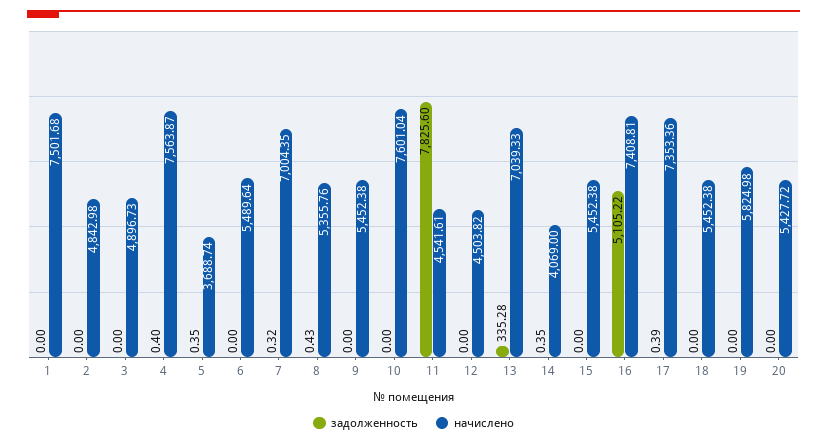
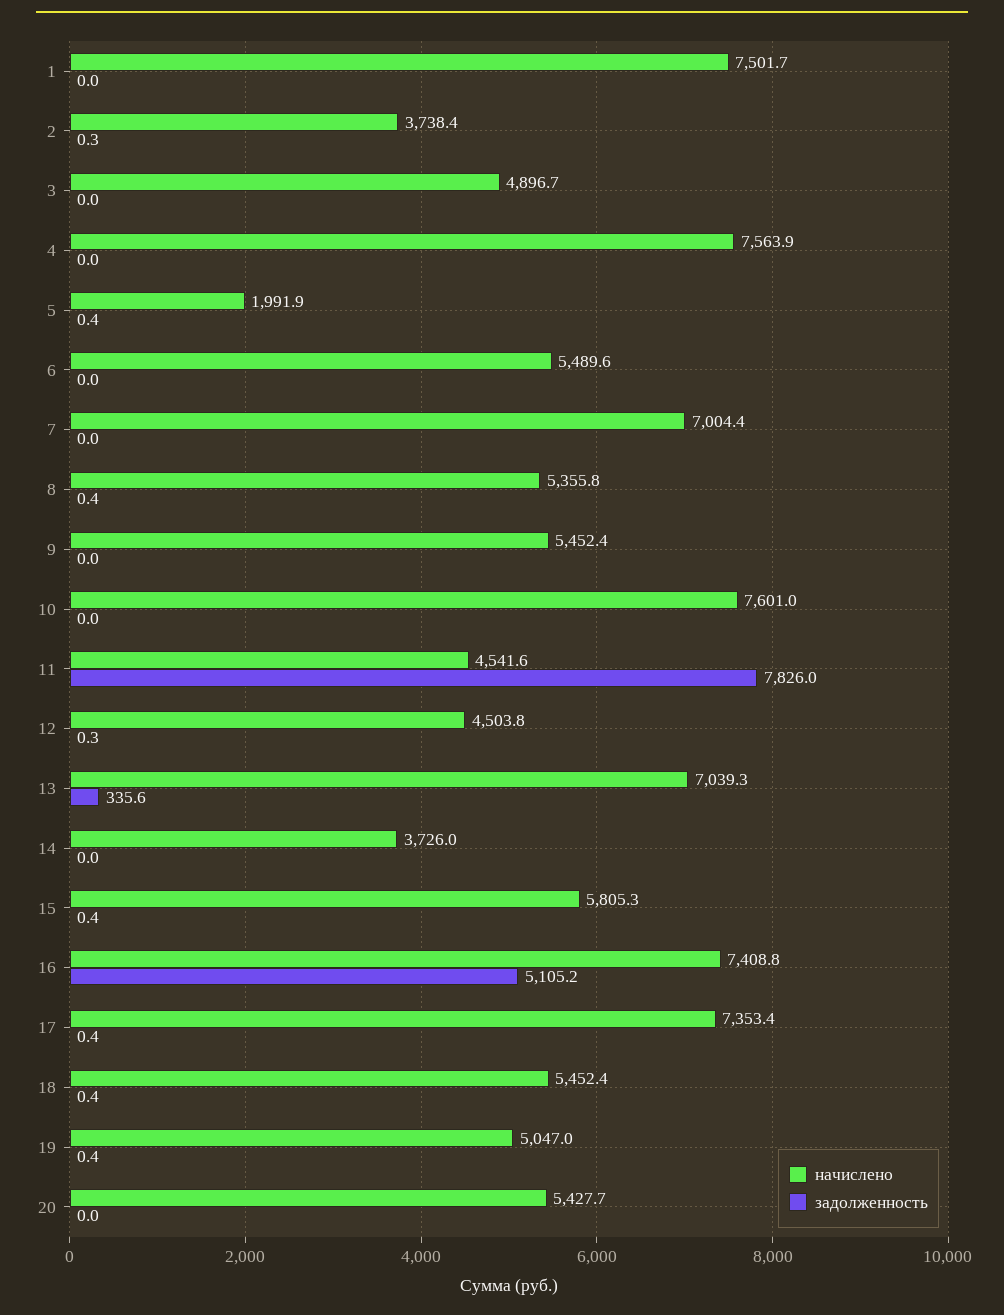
задолженность, 2: 0 -> 0.3
начислено, 2: 4842.98 -> 3738.4
задолженность, 4: 0.4 -> 0
начислено, 5: 3688.74 -> 1991.9
задолженность, 7: 0.32 -> 0
задолженность, 11: 7825.6 -> 7826
задолженность, 12: 0 -> 0.3
задолженность, 13: 335.28 -> 335.6
задолженность, 14: 0.35 -> 0
начислено, 14: 4069 -> 3726
задолженность, 15: 0 -> 0.4
начислено, 15: 5452.38 -> 5805.3
задолженность, 18: 0 -> 0.4
задолженность, 19: 0 -> 0.4
начислено, 19: 5824.98 -> 5047

